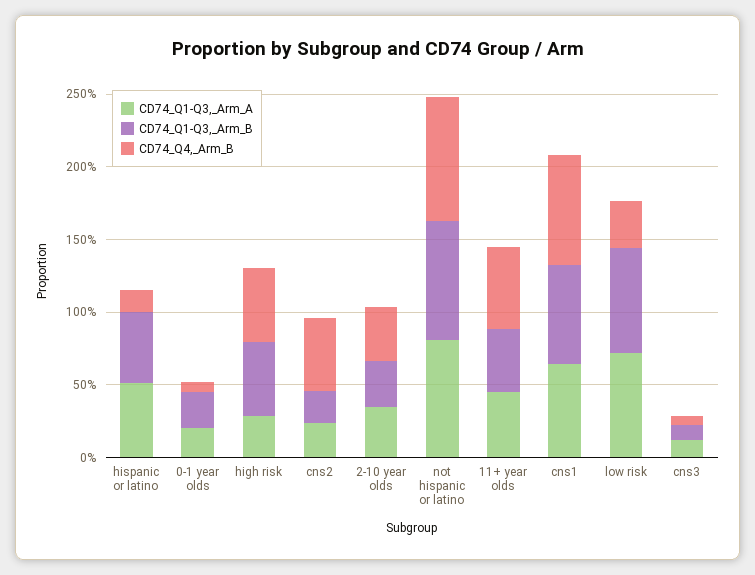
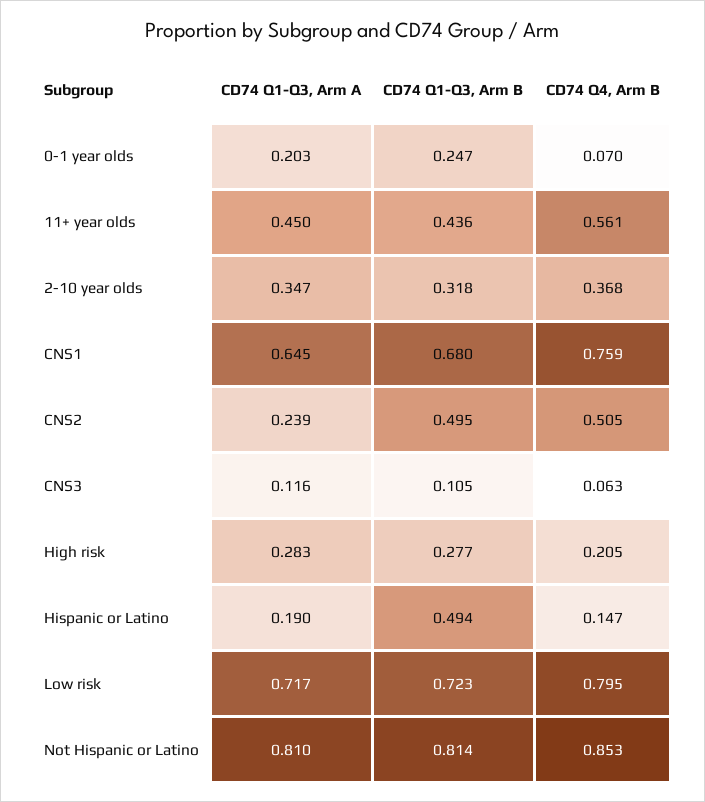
CD74_Q1-Q3,_Arm_A, hispanic or latino: 0.5 -> 0.19
CD74_Q1-Q3,_Arm_B, high risk: 0.5 -> 0.277
CD74_Q4,_Arm_B, high risk: 0.5 -> 0.205
CD74_Q1-Q3,_Arm_B, cns2: 0.2 -> 0.495
CD74_Q4,_Arm_B, low risk: 0.3 -> 0.795

